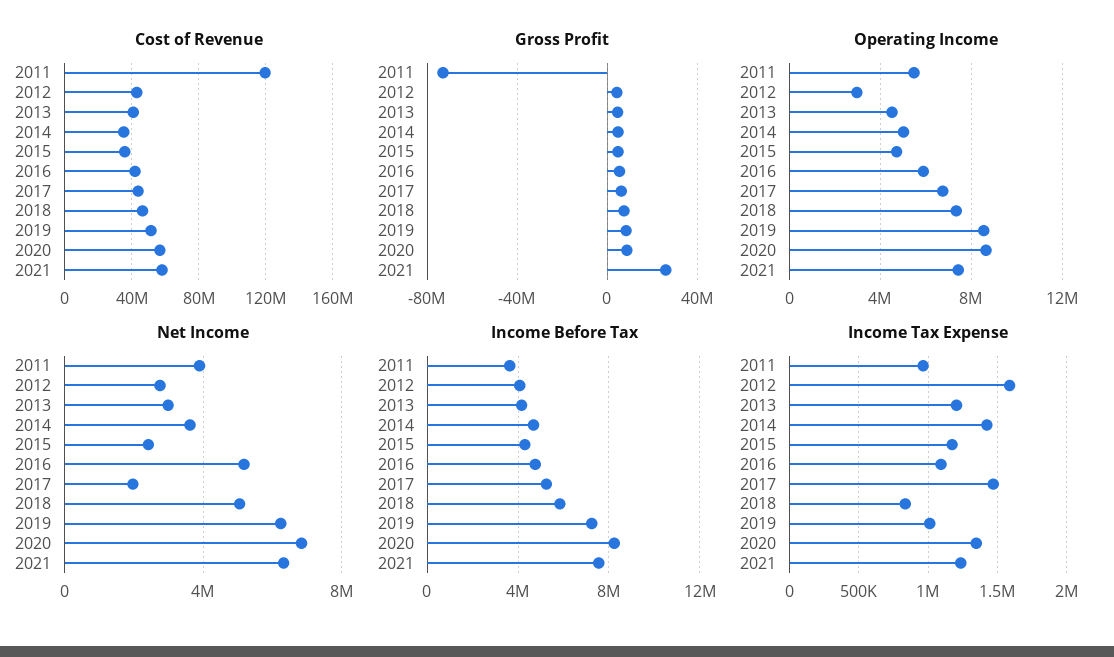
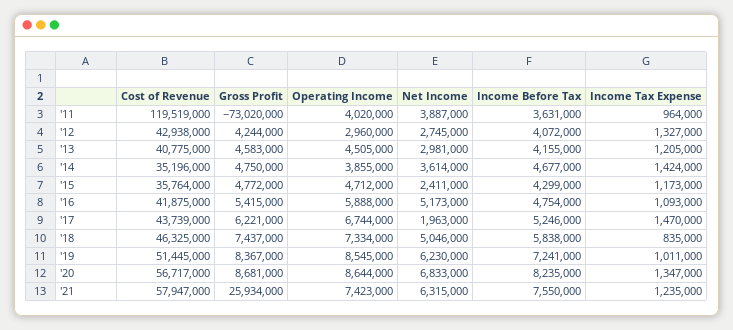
Operating Income, 2011: 5500000 -> 4020000
Operating Income, 2014: 5000000 -> 3855000
Income Tax Expense, 2012: 1600000 -> 1327000

